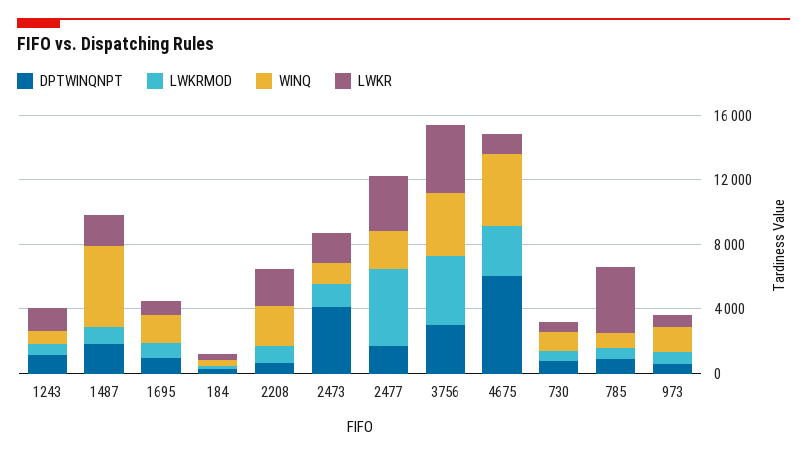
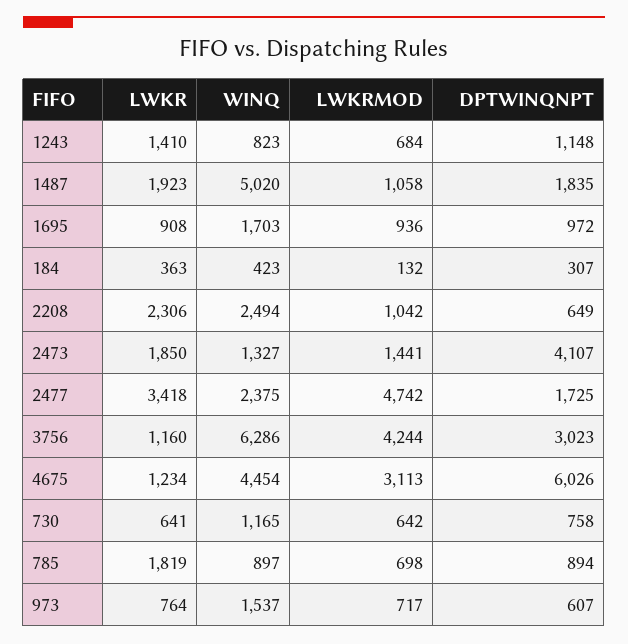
WINQ, 3756: 4000 -> 6286
LWKR, 3756: 4000 -> 1160
LWKR, 785: 4000 -> 1819

